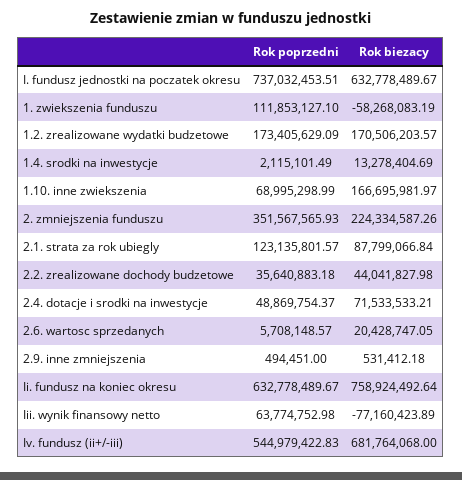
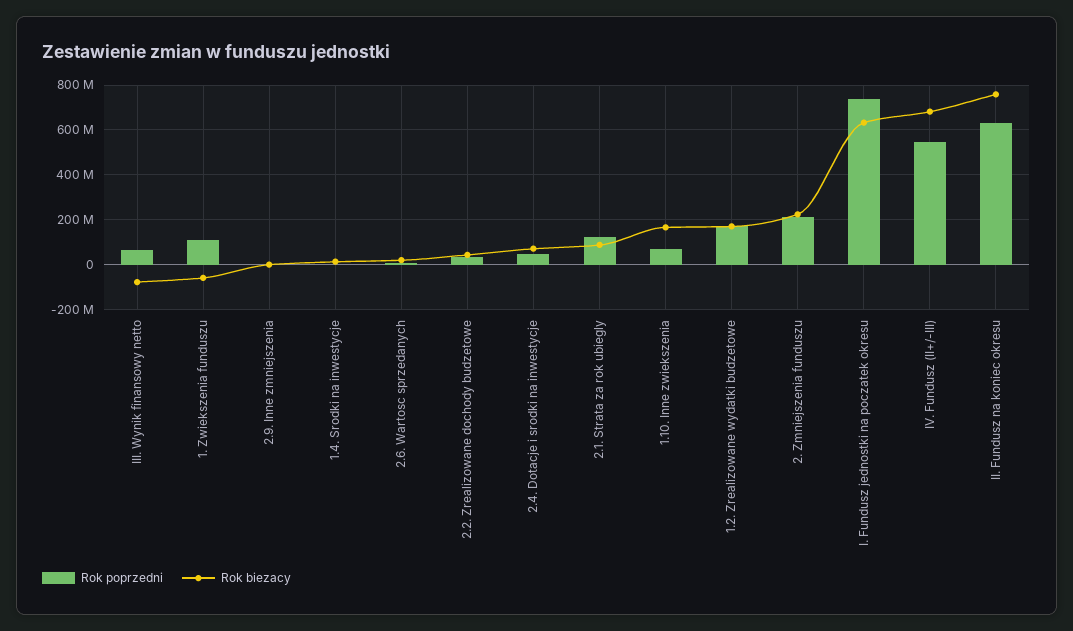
Rok poprzedni, 2. zmniejszenia funduszu: 351567565.93 -> 200000000

